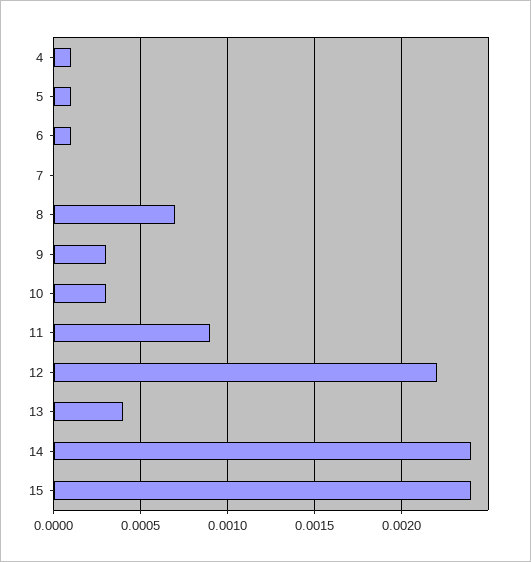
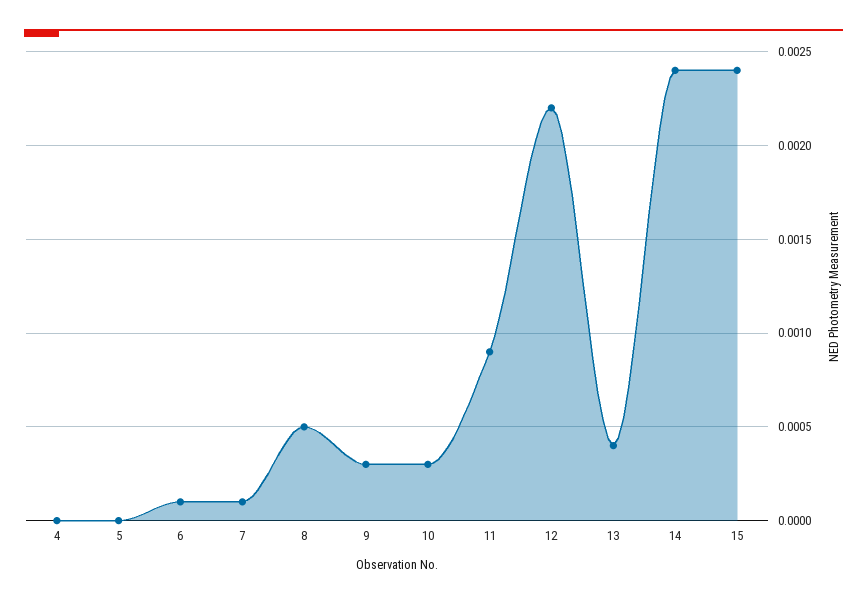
4: 0.0001 -> 0
5: 0.0001 -> 0
7: 0 -> 0.0001
8: 0.0007 -> 0.0005

